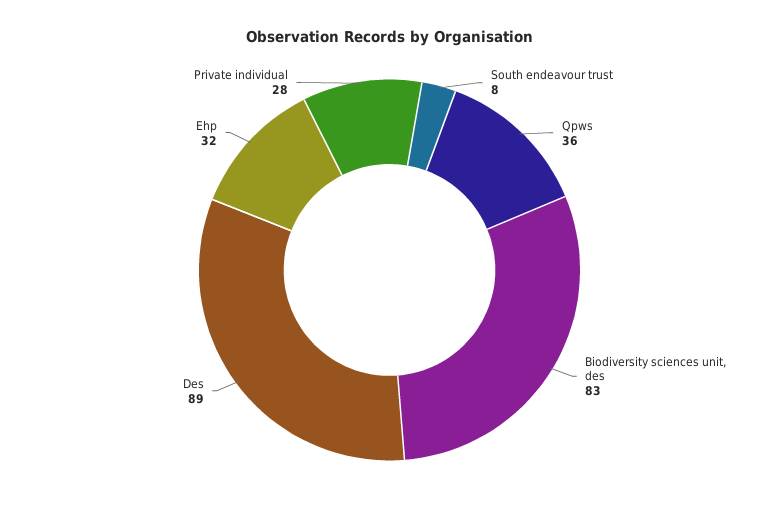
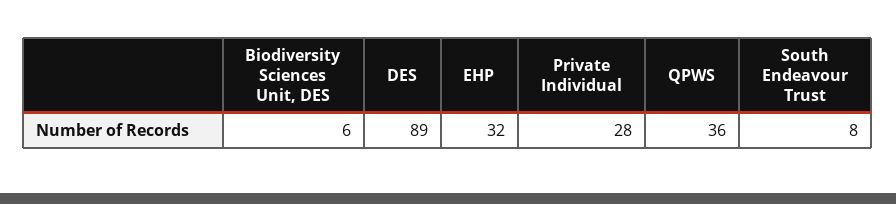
Biodiversity sciences unit, des: 83 -> 6

